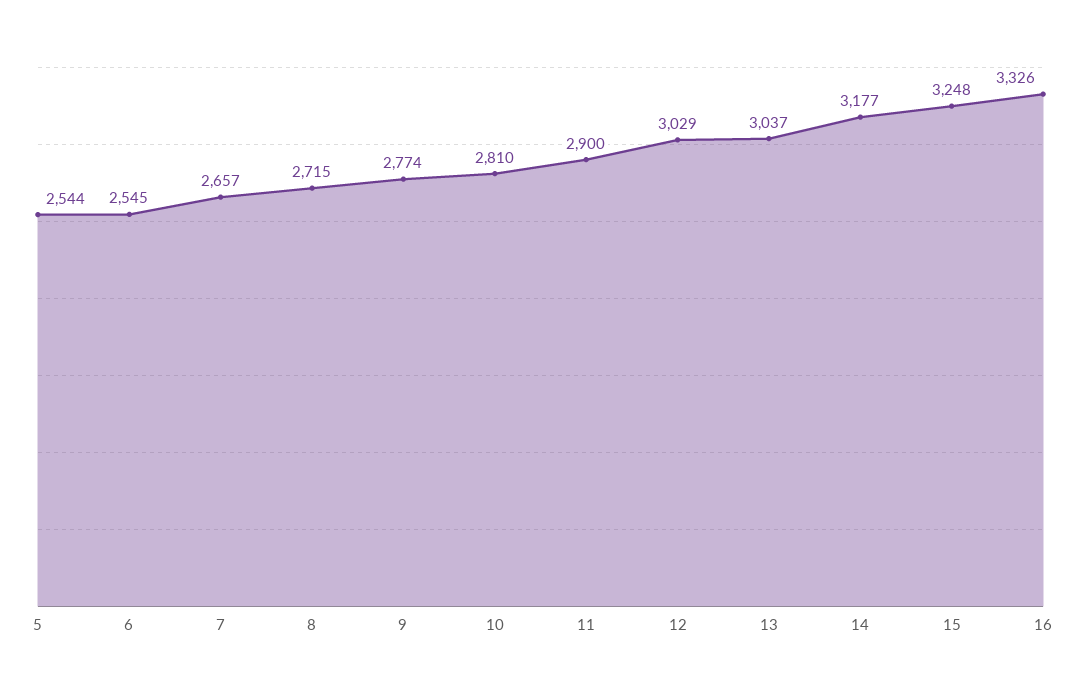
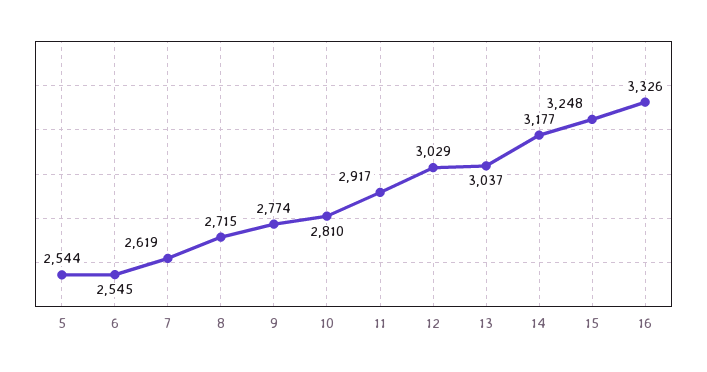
7: 2657 -> 2619
11: 2900 -> 2917

